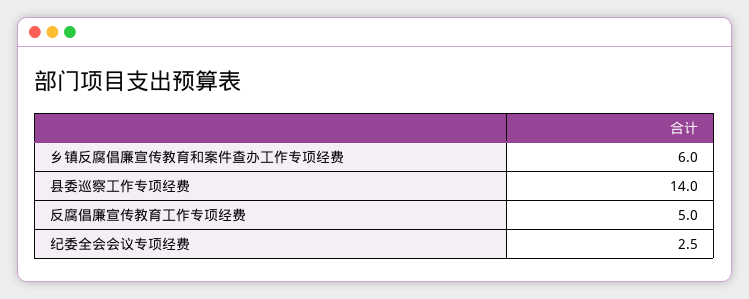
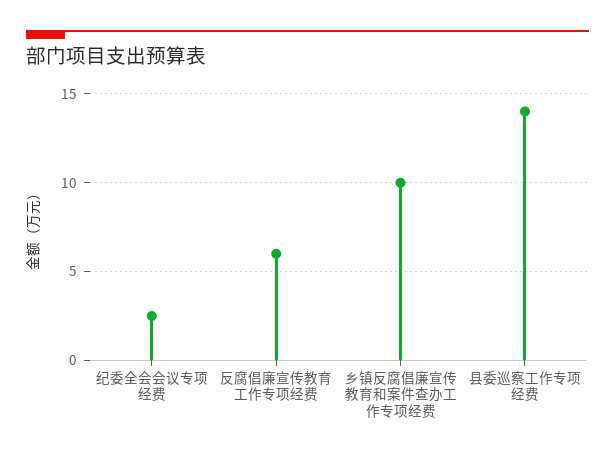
乡镇反腐倡廉宣传教育和案件查办工作专项经费: 6 -> 10
反腐倡廉宣传教育工作专项经费: 5 -> 6

